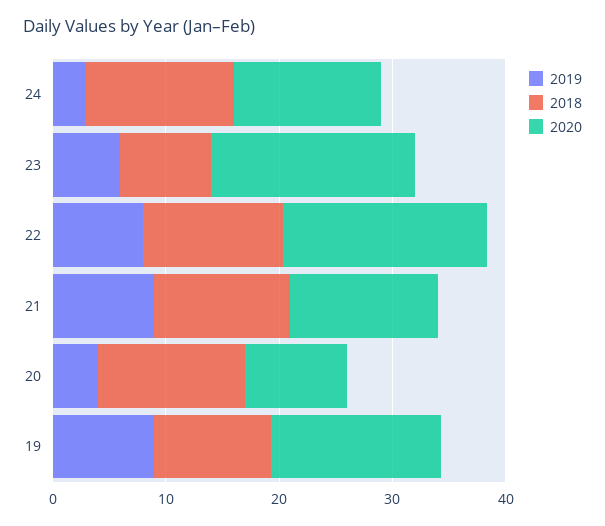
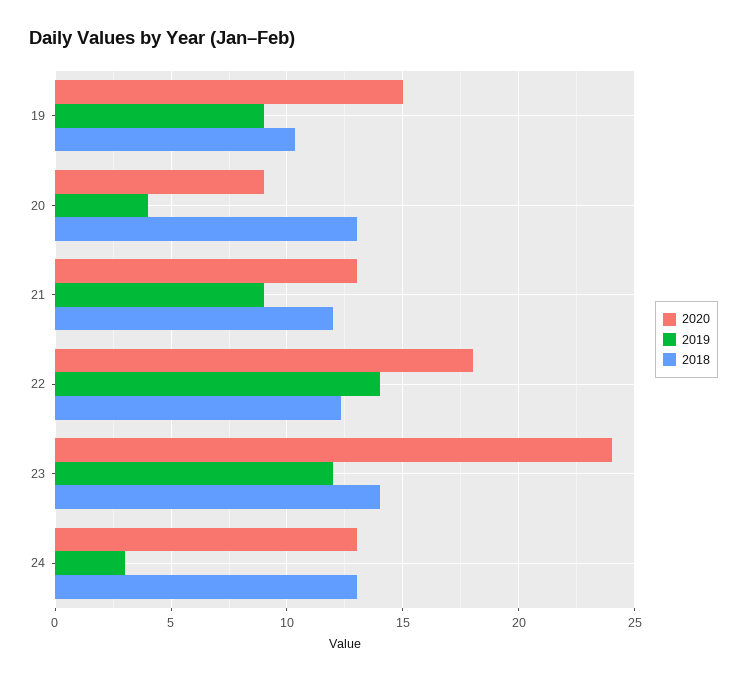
2019, 23: 6 -> 12
2018, 23: 8 -> 14
2020, 23: 18 -> 24
2019, 22: 8 -> 14

